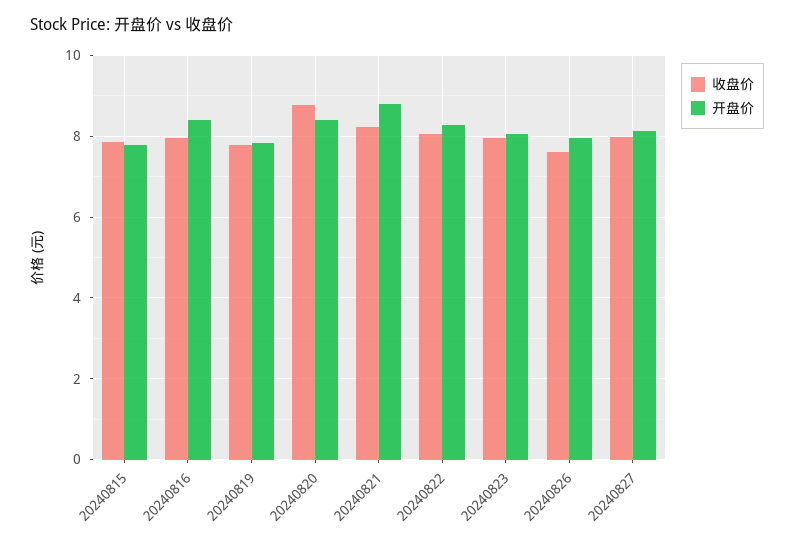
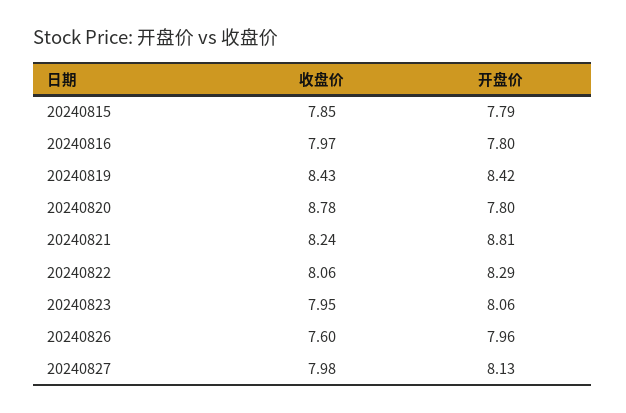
开盘价, 20240816: 8.4 -> 7.8
收盘价, 20240819: 7.8 -> 8.43
开盘价, 20240819: 7.8 -> 8.42
开盘价, 20240820: 8.4 -> 7.8

